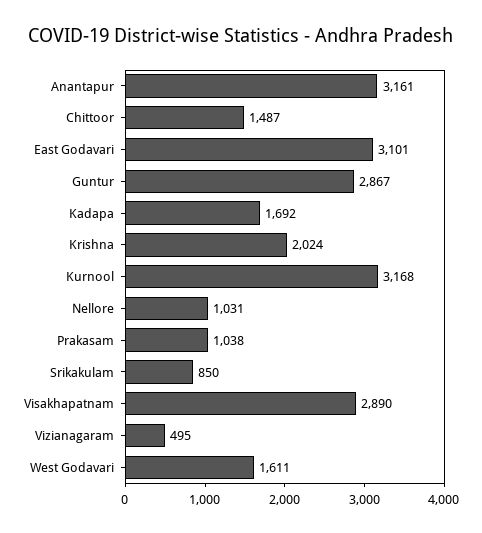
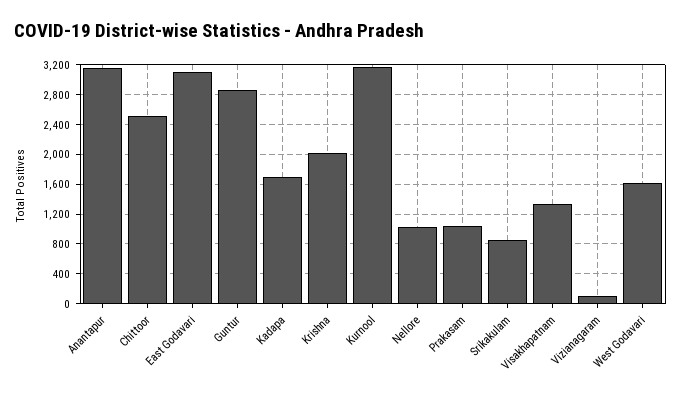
Chittoor: 1487 -> 2500
Visakhapatnam: 2890 -> 1300
Vizianagaram: 495 -> 100

